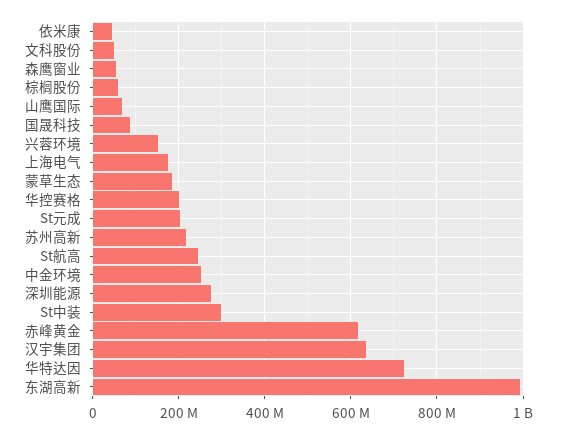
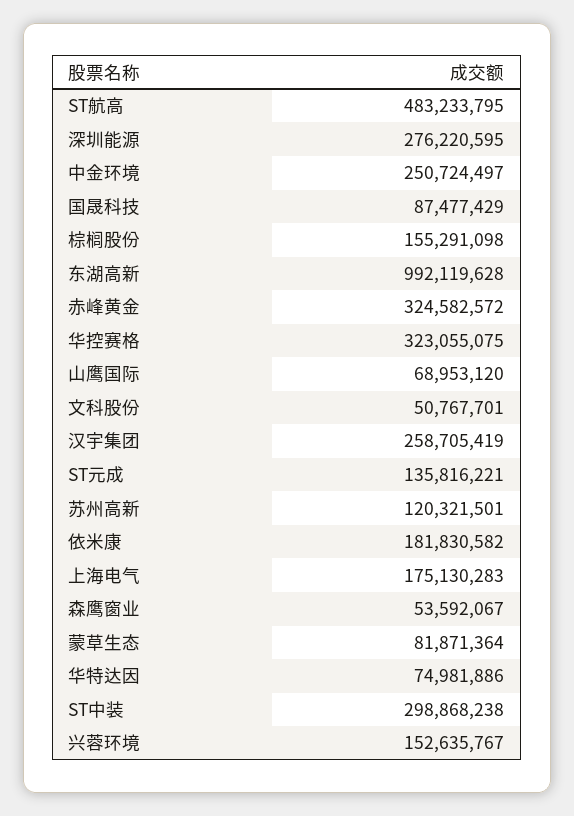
依米康: 40000000 -> 181830582
棕榈股份: 60000000 -> 155291098
蒙草生态: 180000000 -> 81871364
华控赛格: 200000000 -> 323055075
St元成: 200000000 -> 135816221
苏州高新: 220000000 -> 120321501
St航高: 240000000 -> 483233795
赤峰黄金: 620000000 -> 324582572
汉宇集团: 640000000 -> 258705419
华特达因: 720000000 -> 74981886

